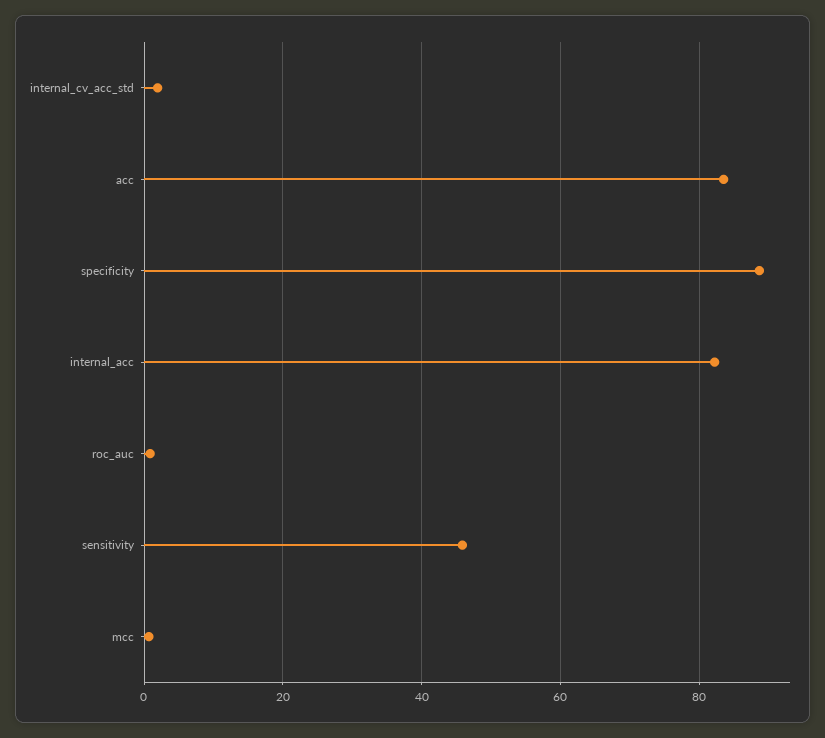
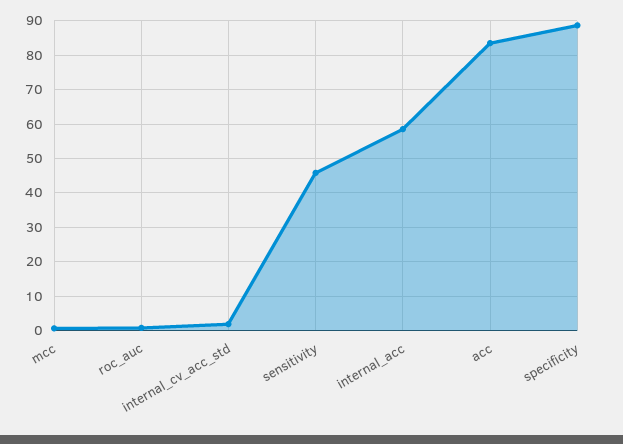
internal_acc: 82 -> 58

